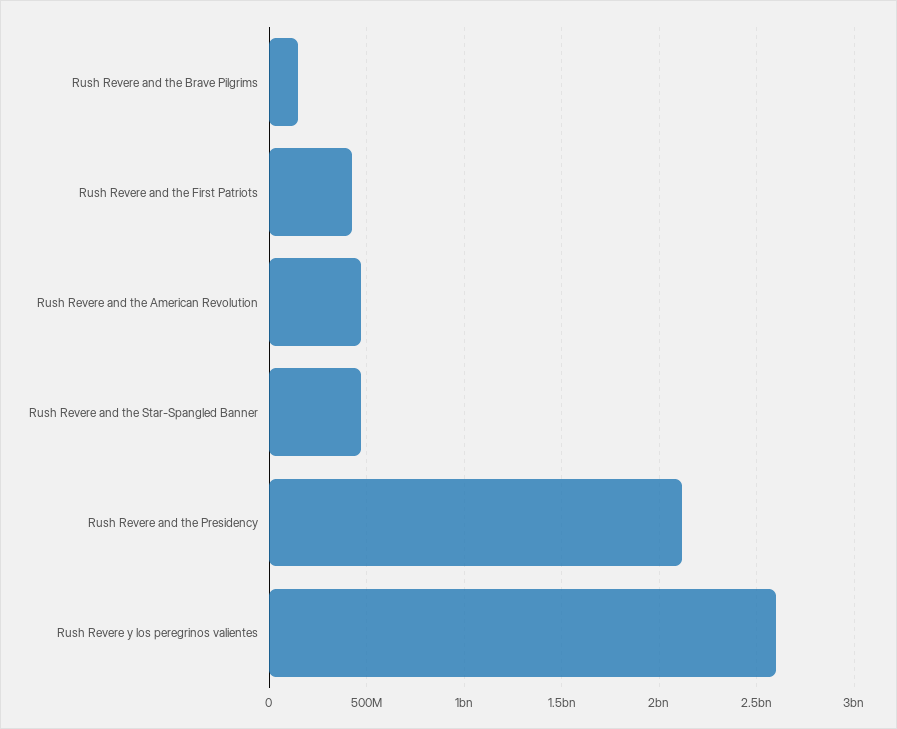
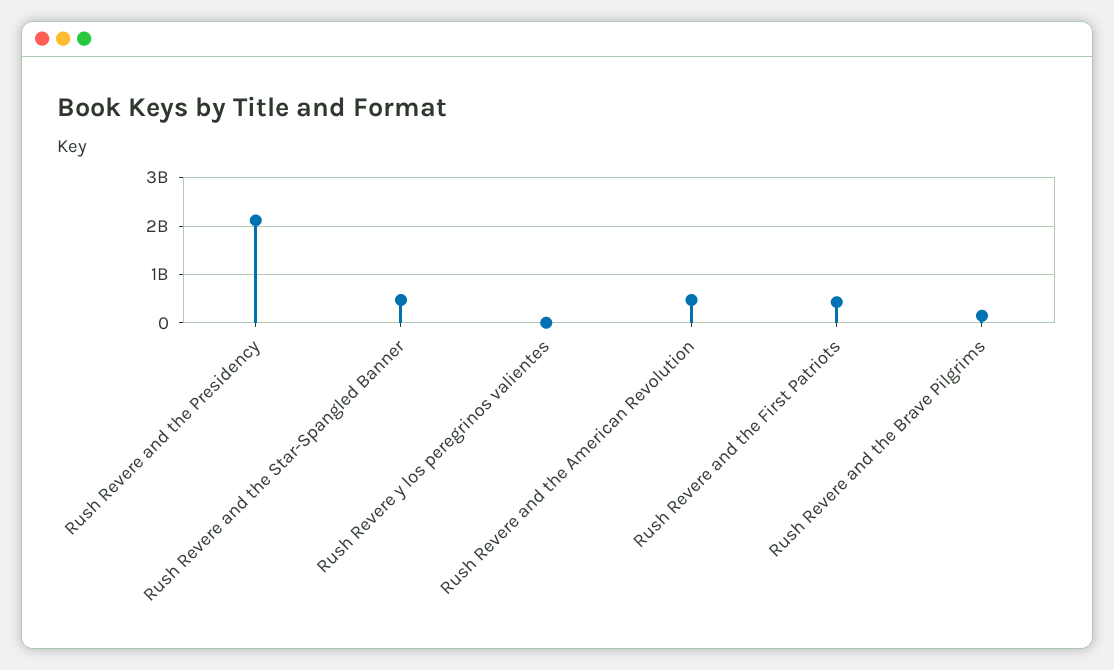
Rush Revere y los peregrinos valientes: 2600000000 -> 0

